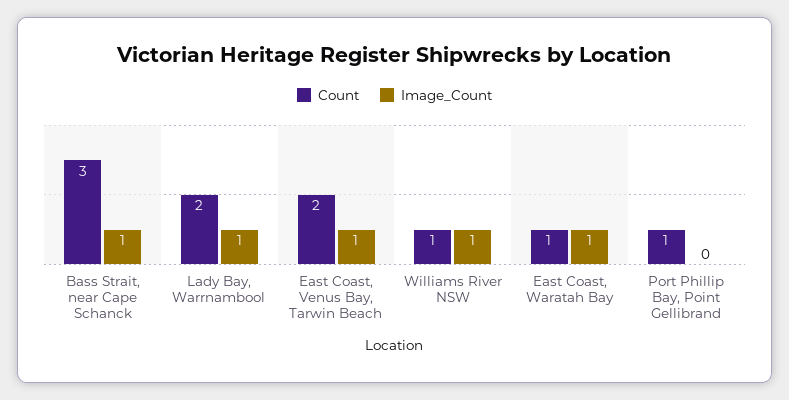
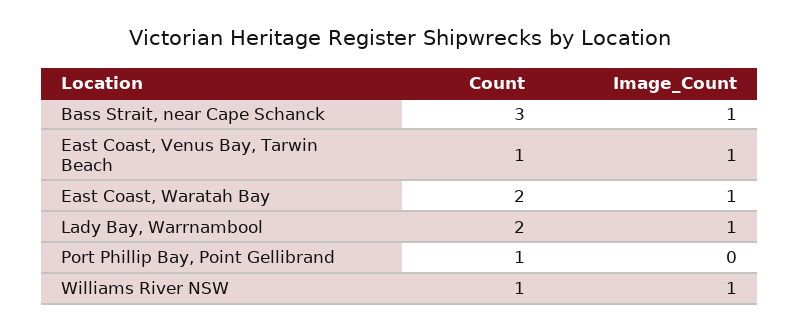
Count, East Coast, Venus Bay, Tarwin Beach: 2 -> 1
Count, East Coast, Waratah Bay: 1 -> 2

